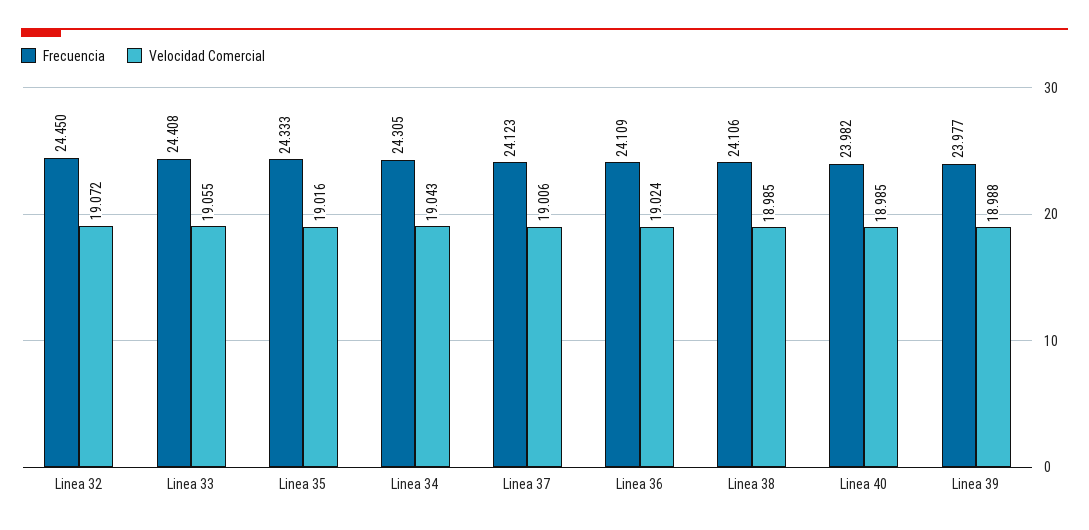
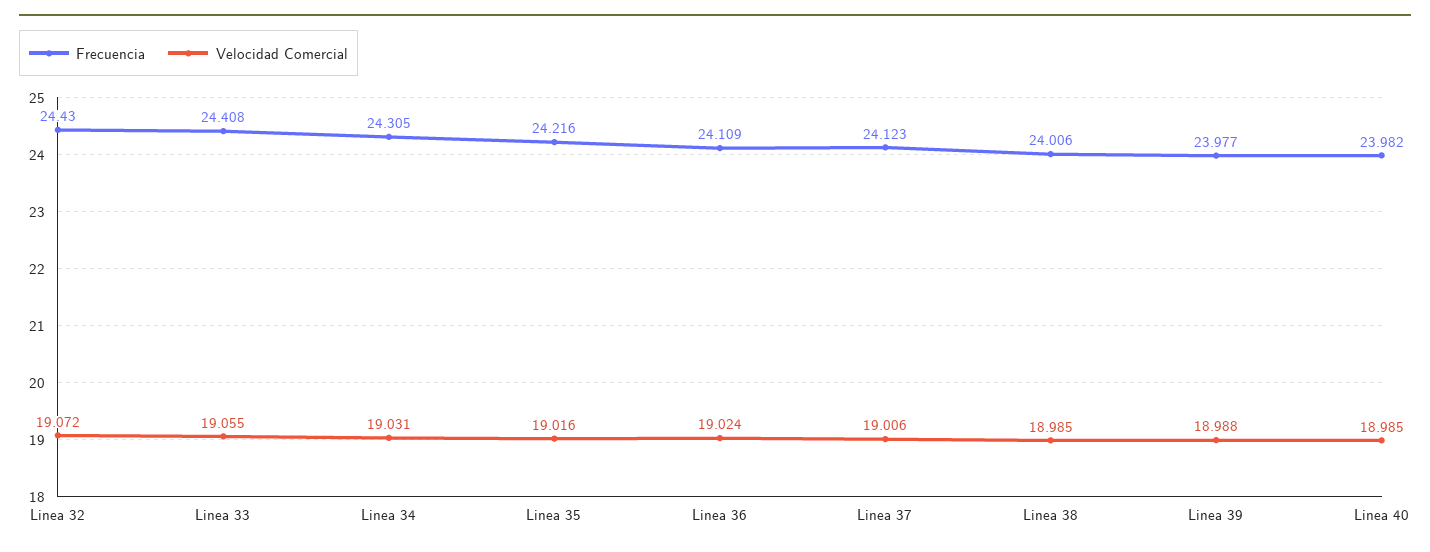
Frecuencia, Linea 32: 24.45 -> 24.43
Frecuencia, Linea 35: 24.333 -> 24.216
Velocidad Comercial, Linea 34: 19.043 -> 19.031
Frecuencia, Linea 38: 24.106 -> 24.006

